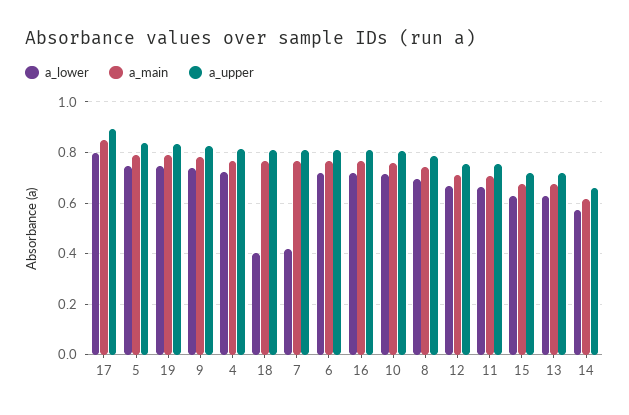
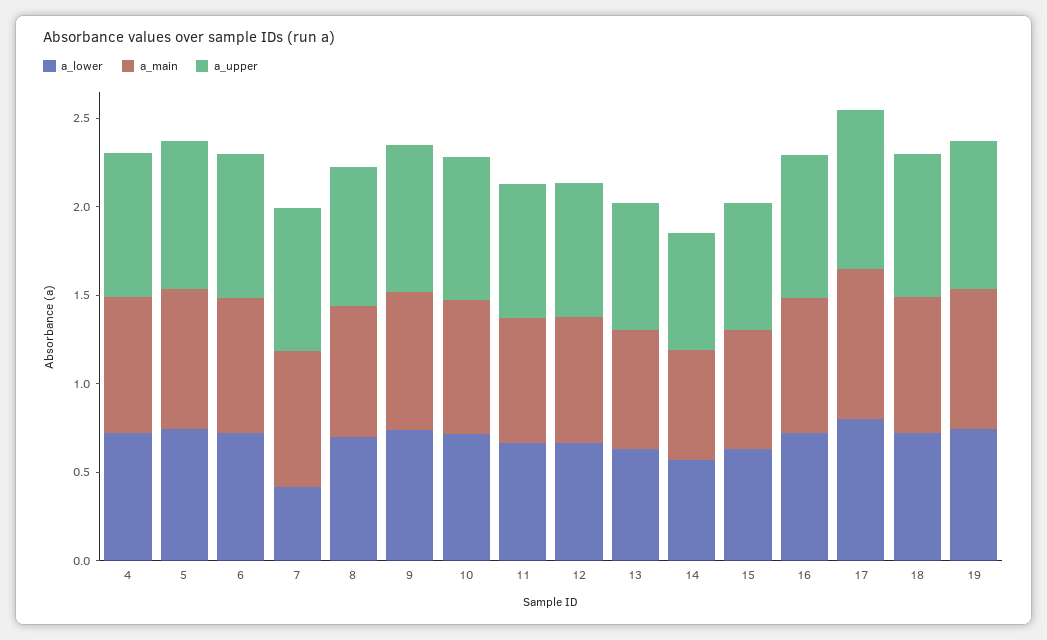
a_lower, 18: 0.4 -> 0.7

